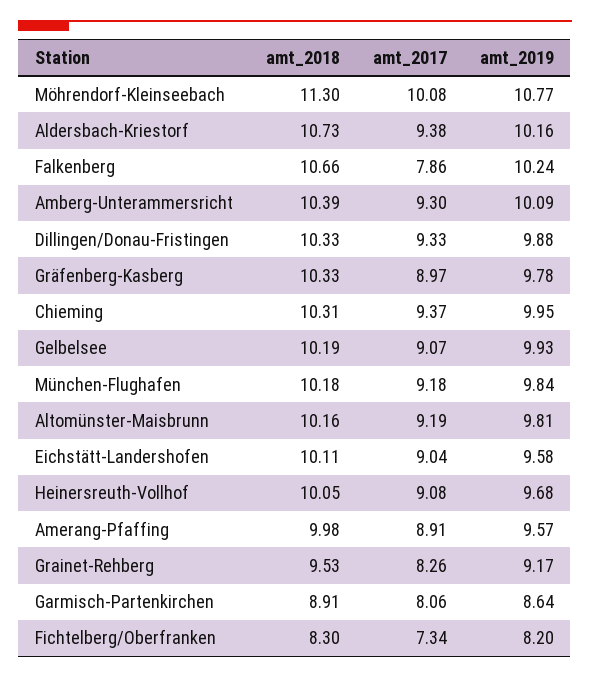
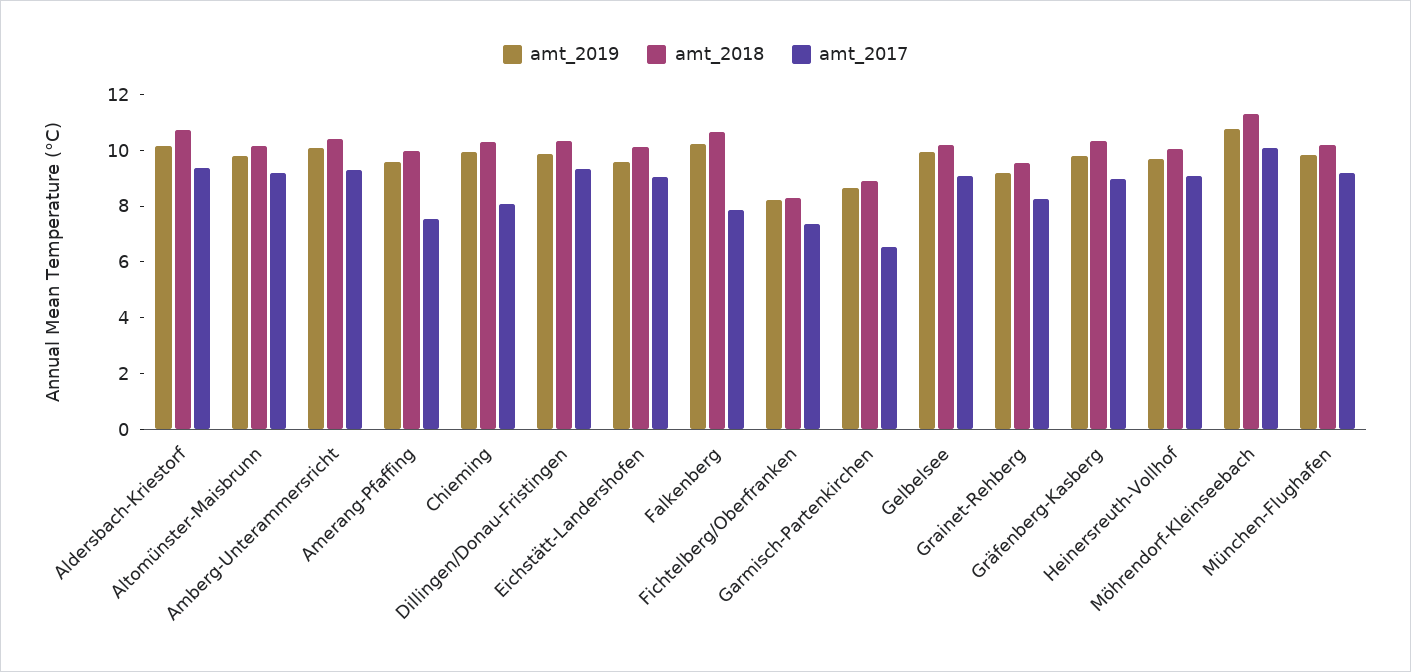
amt_2017, Chieming: 9.37 -> 8
amt_2017, Amerang-Pfaffing: 8.91 -> 7.5
amt_2017, Garmisch-Partenkirchen: 8.06 -> 6.5

